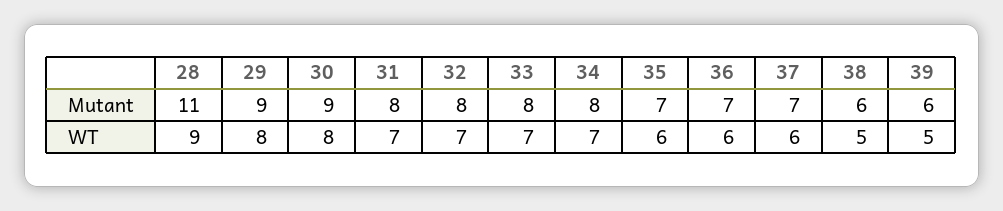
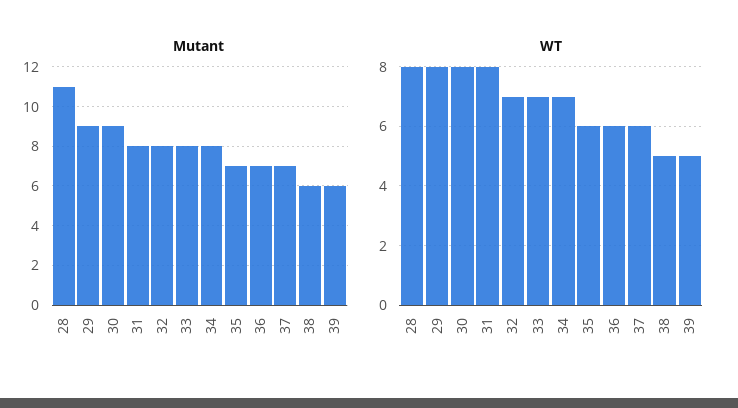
WT, 28: 9 -> 8
WT, 31: 7 -> 8

